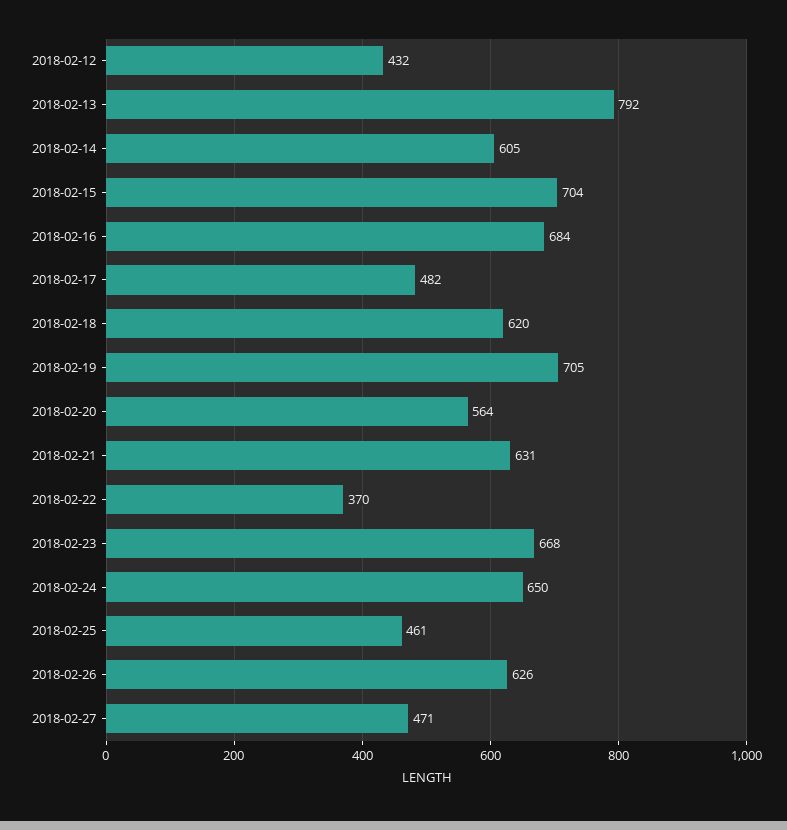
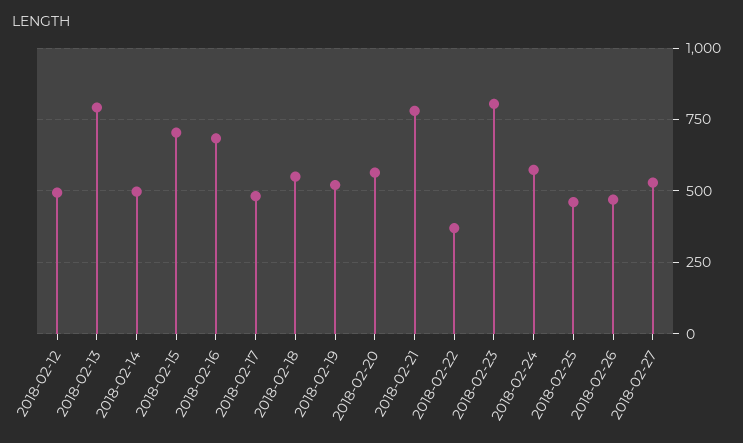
2018-02-12: 432 -> 500
2018-02-14: 605 -> 500
2018-02-18: 620 -> 550
2018-02-19: 705 -> 525
2018-02-21: 631 -> 775
2018-02-23: 668 -> 800
2018-02-24: 650 -> 575
2018-02-26: 626 -> 475
2018-02-27: 471 -> 525

